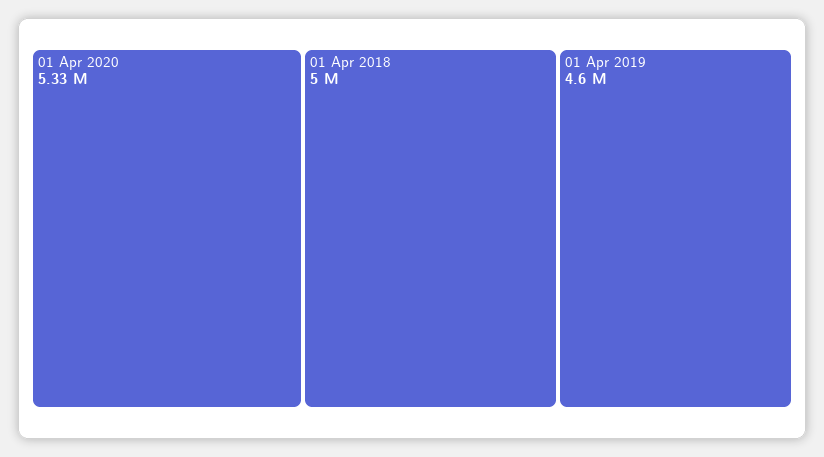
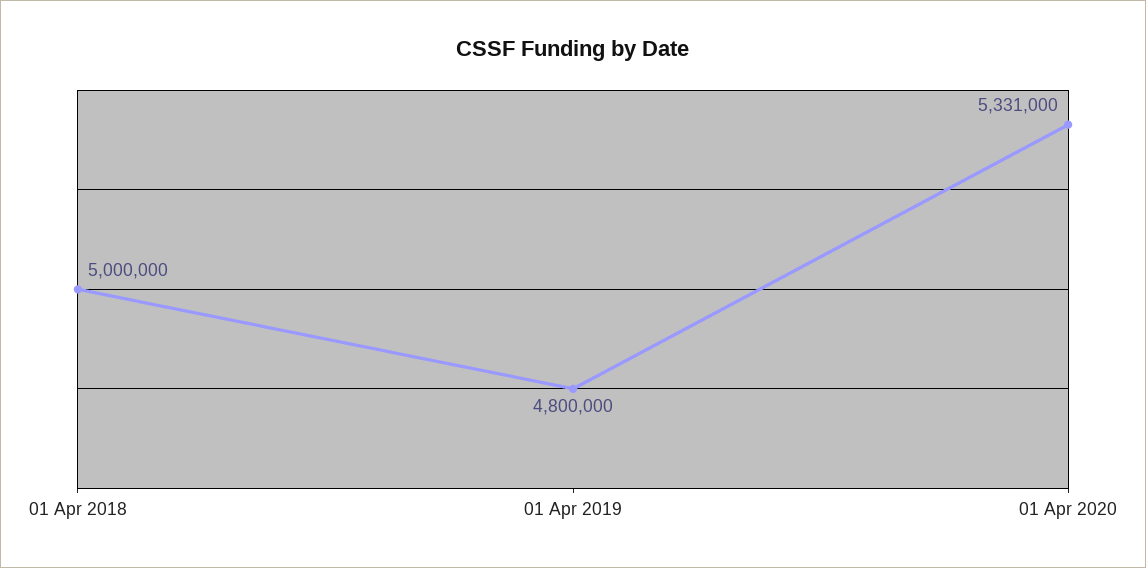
01 Apr 2019: 4600000 -> 4800000

